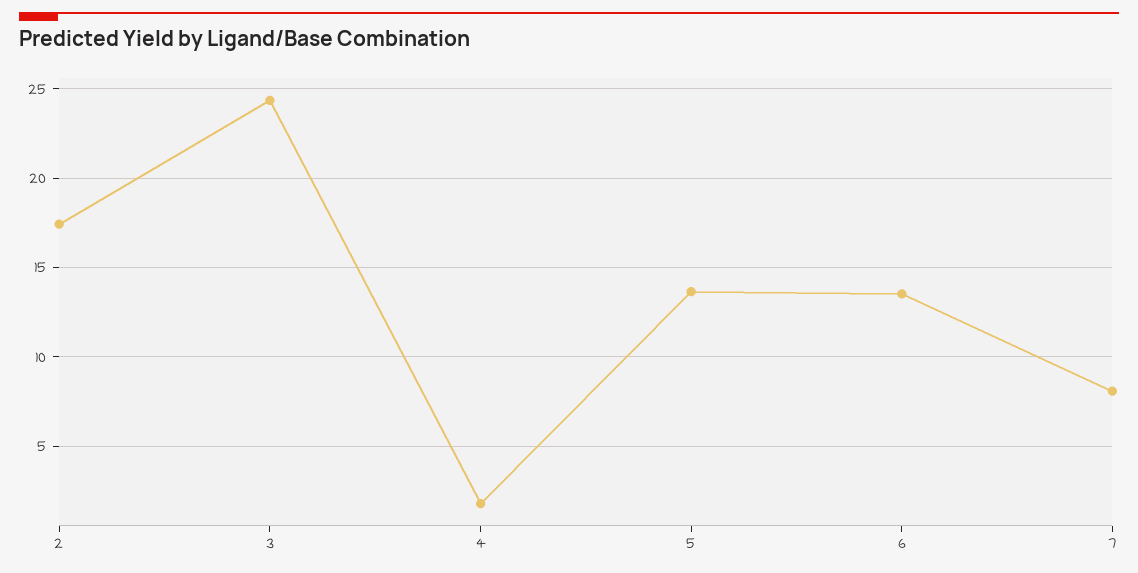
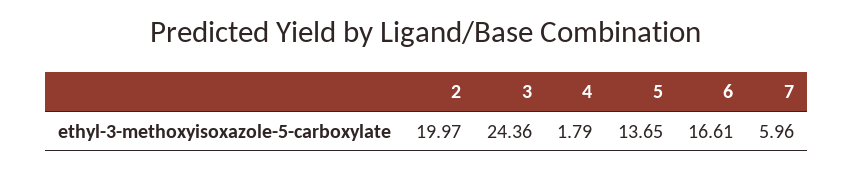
2: 17.5 -> 19.97
6: 13.5 -> 16.61
7: 8 -> 5.96

